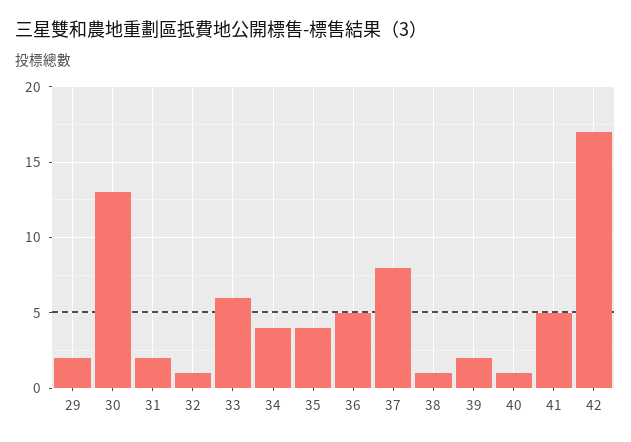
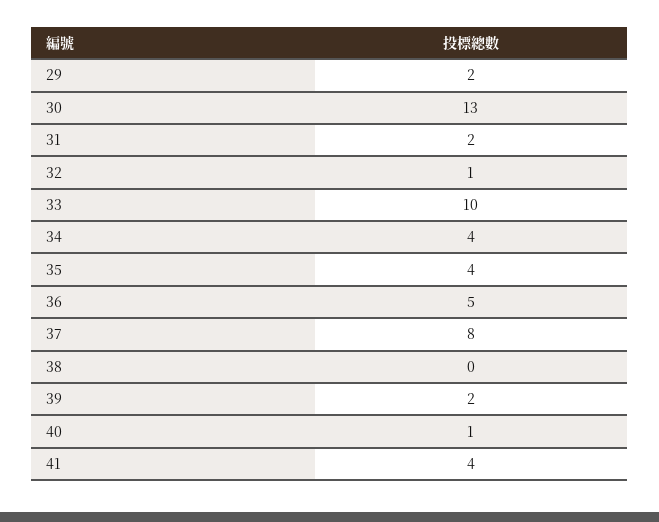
33: 6 -> 10
38: 1 -> 0
41: 5 -> 4
42: 17 -> none

